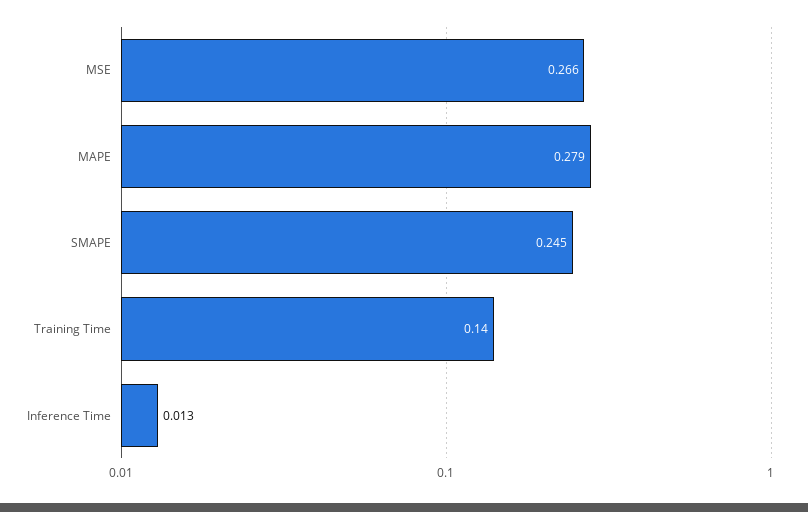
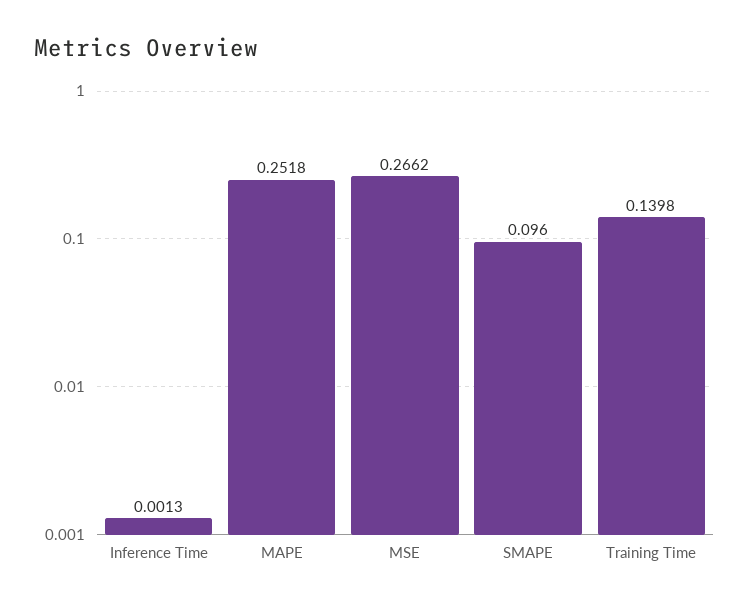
MAPE: 0.279 -> 0.2518
SMAPE: 0.245 -> 0.096
Inference Time: 0.013 -> 0.0013

